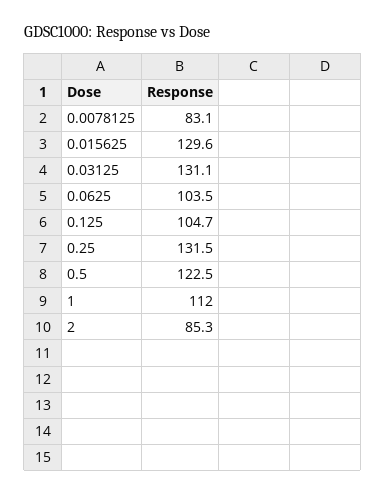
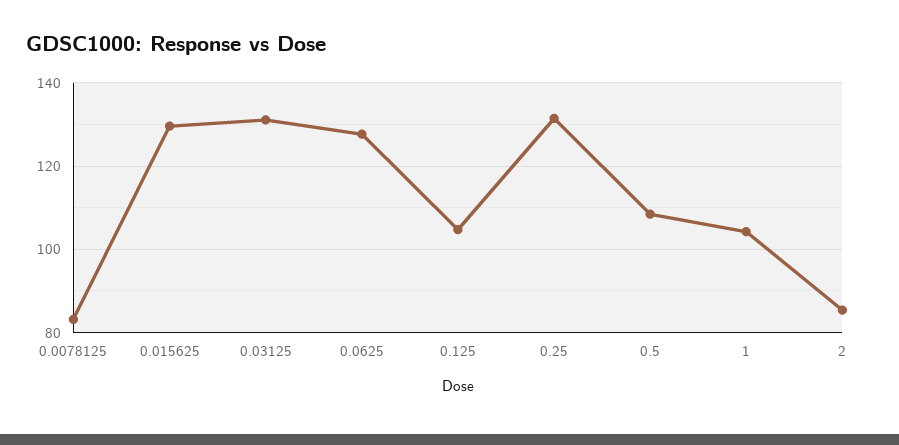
0.0625: 103.5 -> 128
0.5: 122.5 -> 108
1: 112 -> 104

